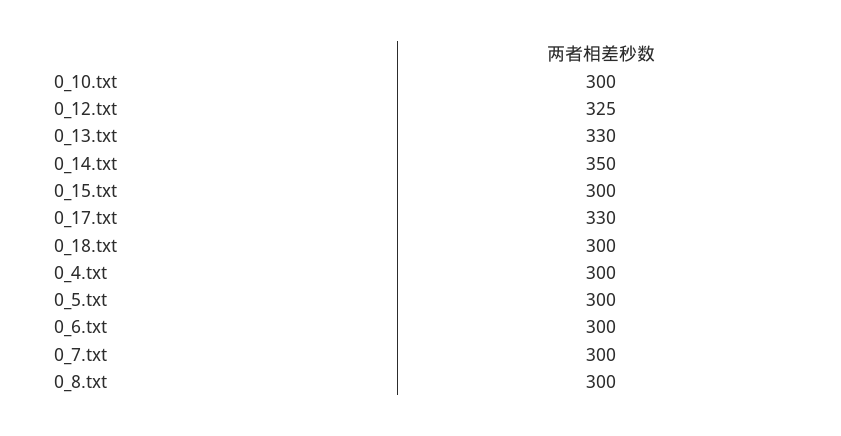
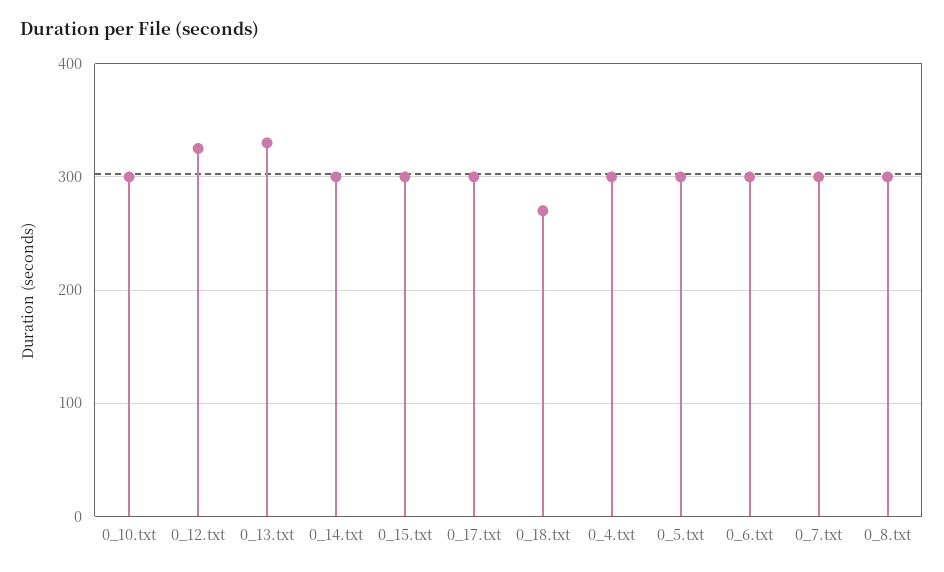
0_14.txt: 350 -> 300
0_17.txt: 330 -> 300
0_18.txt: 300 -> 270

